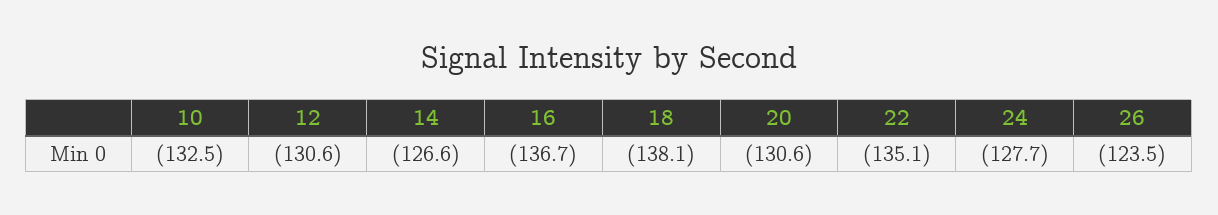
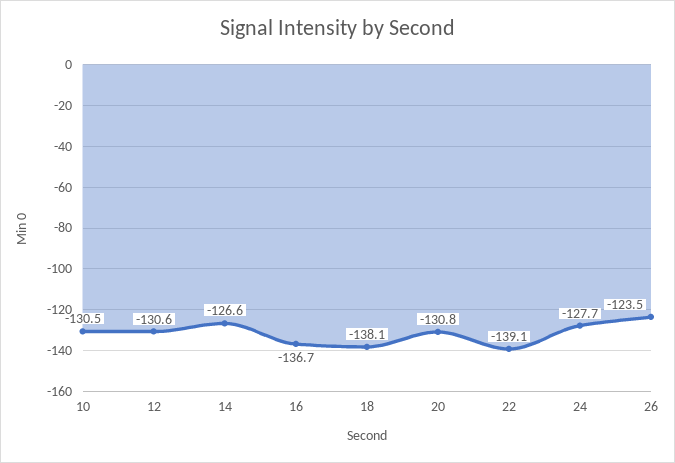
10: -132.5 -> -130.5
20: -130.6 -> -130.8
22: -135.1 -> -139.1

